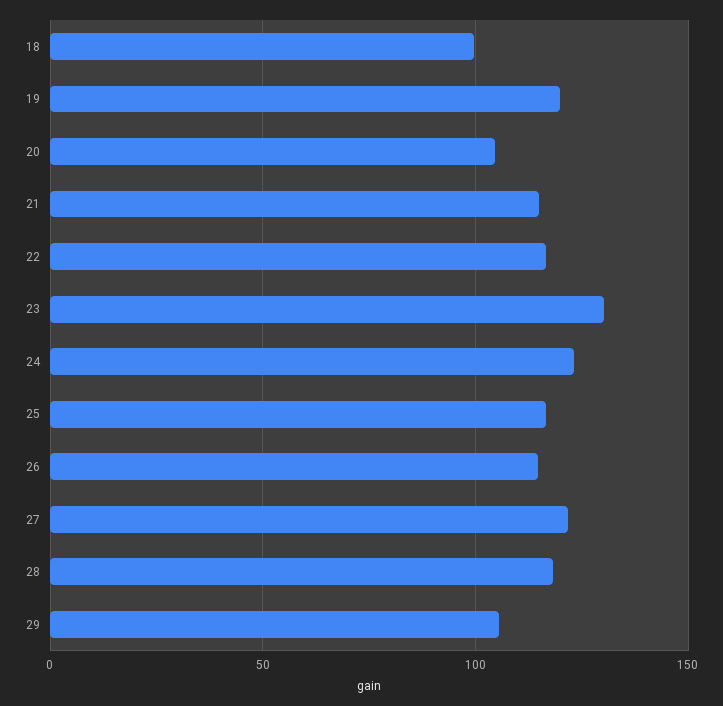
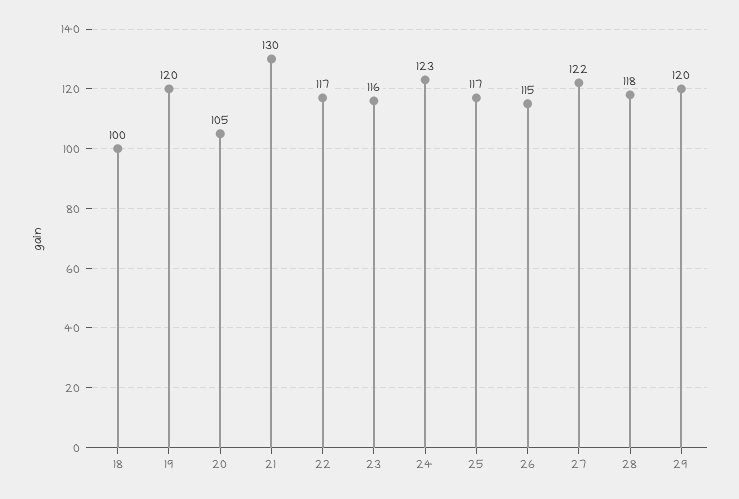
21: 115 -> 130
23: 130 -> 116
29: 105 -> 120

